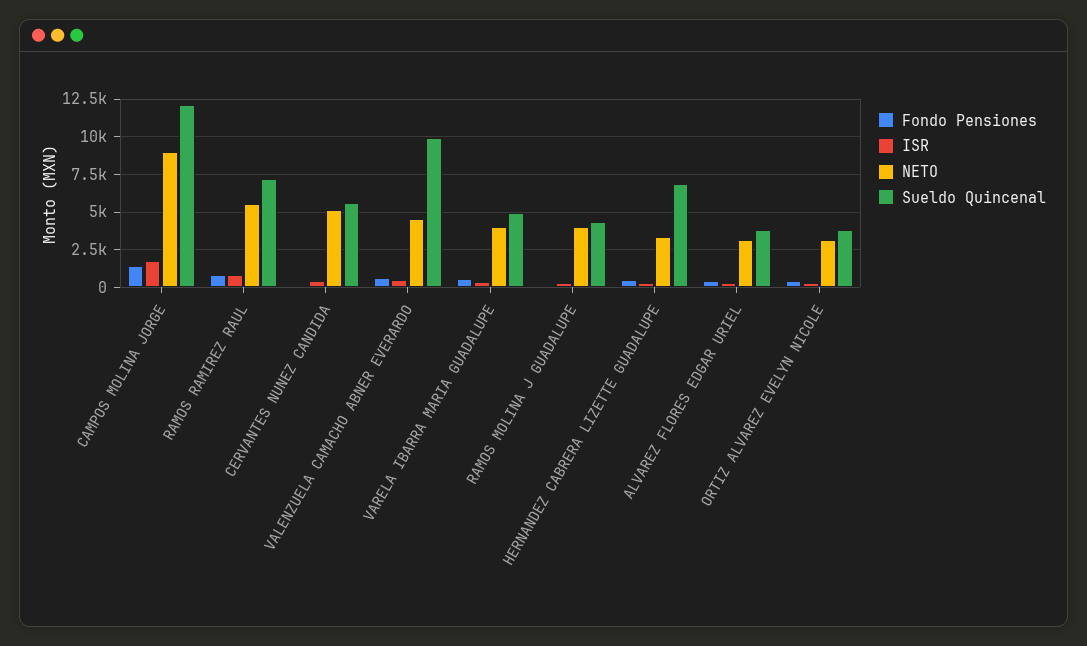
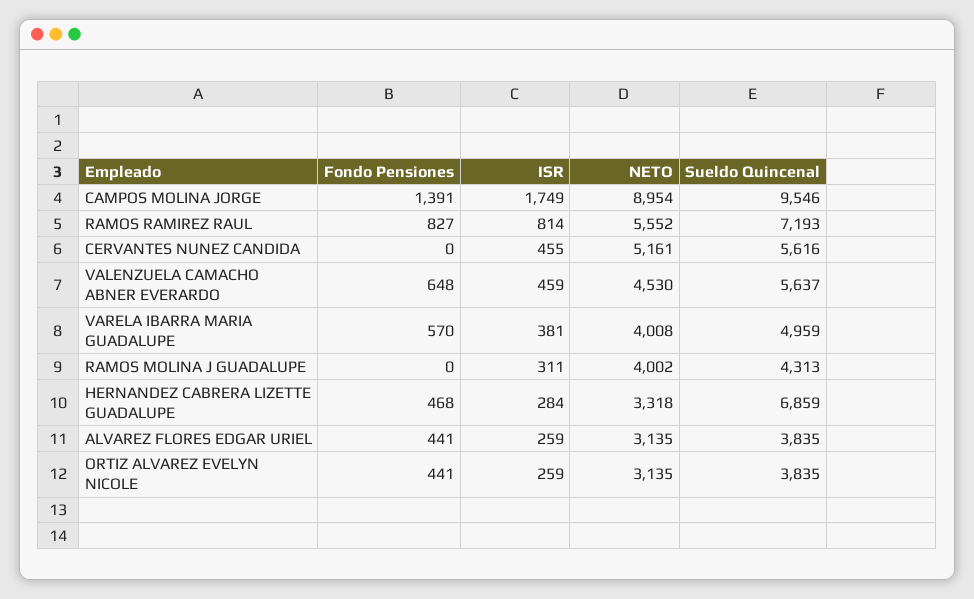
Sueldo Quincenal, CAMPOS MOLINA JORGE: 12000 -> 9546
Sueldo Quincenal, VALENZUELA CAMACHO ABNER EVERARDO: 10000 -> 5637

